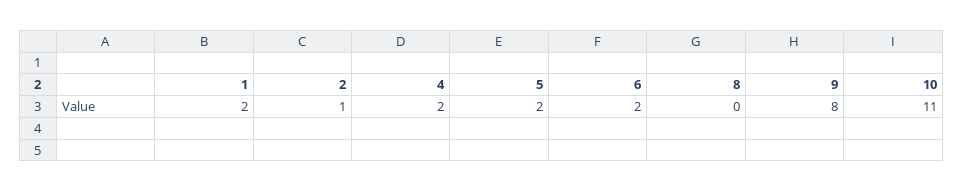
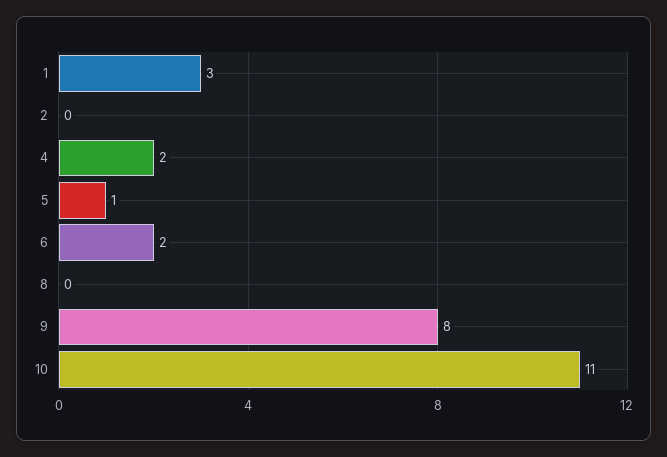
1: 2 -> 3
2: 1 -> 0
5: 2 -> 1

